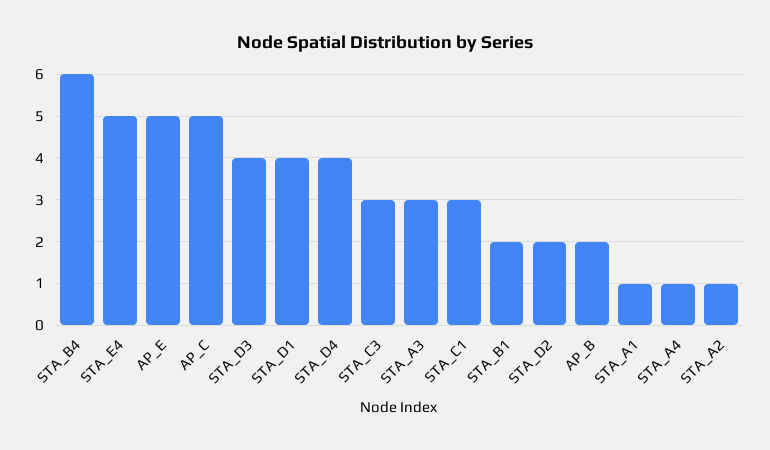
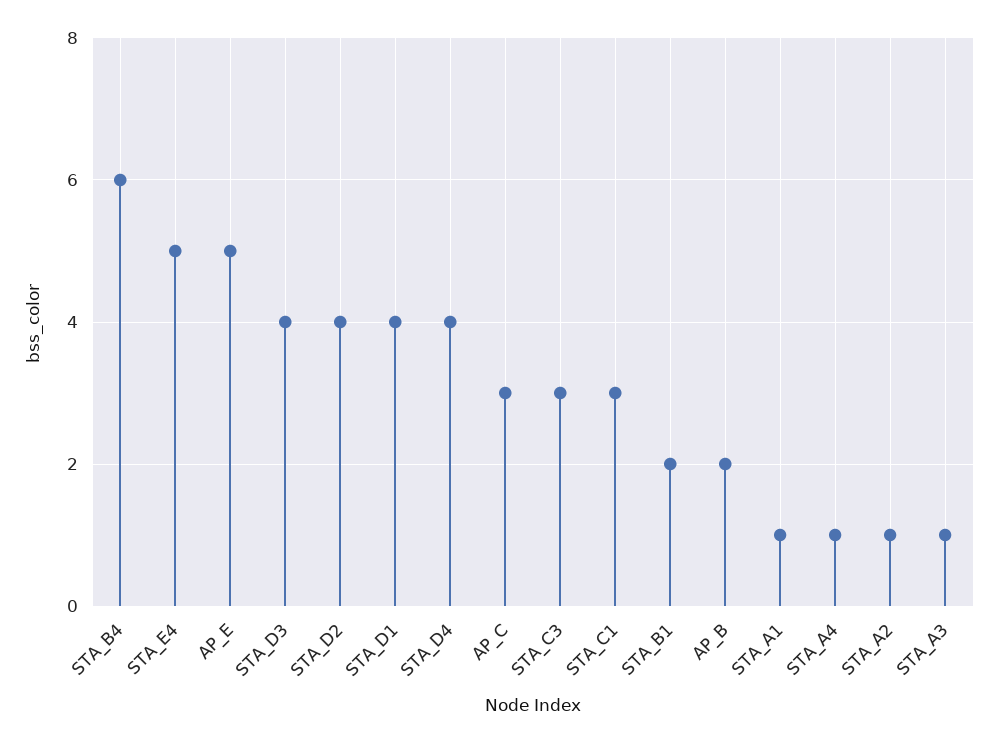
AP_C: 5 -> 3
STA_A3: 3 -> 1
STA_D2: 2 -> 4

